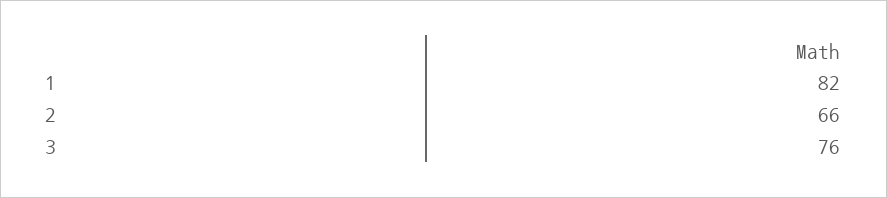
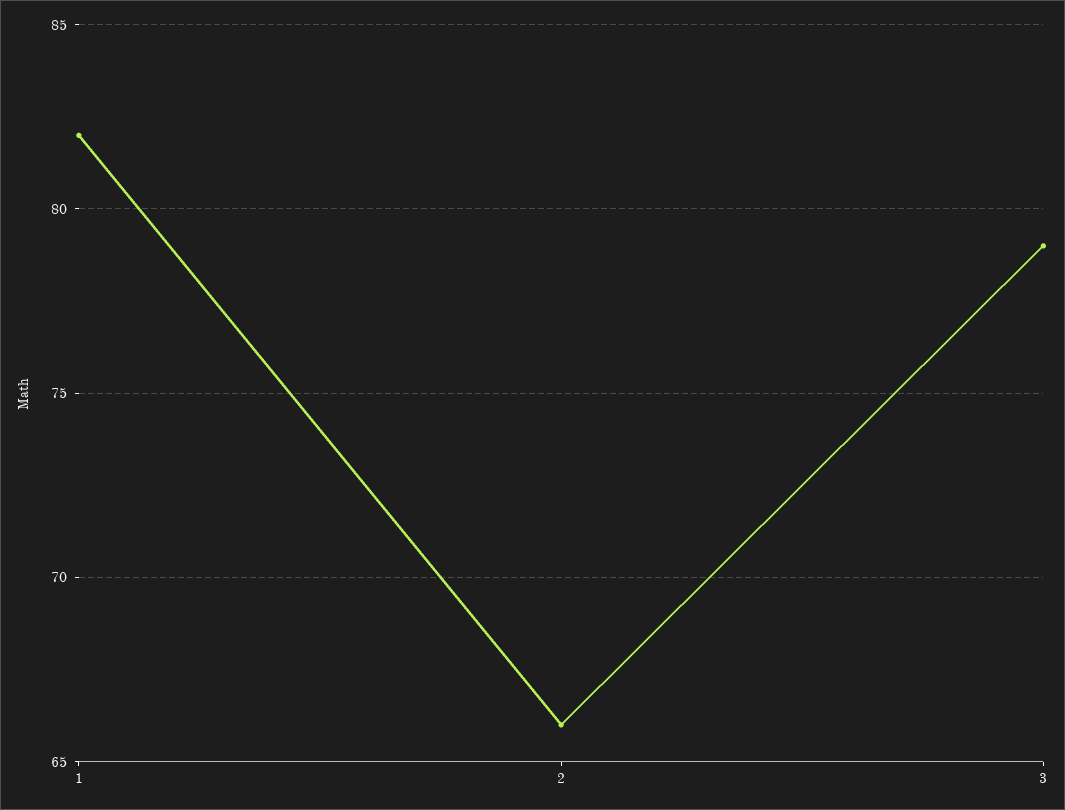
3: 76 -> 79

